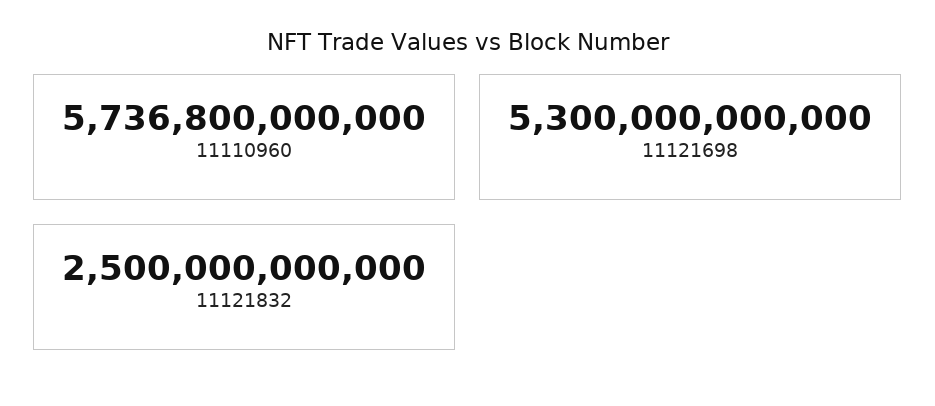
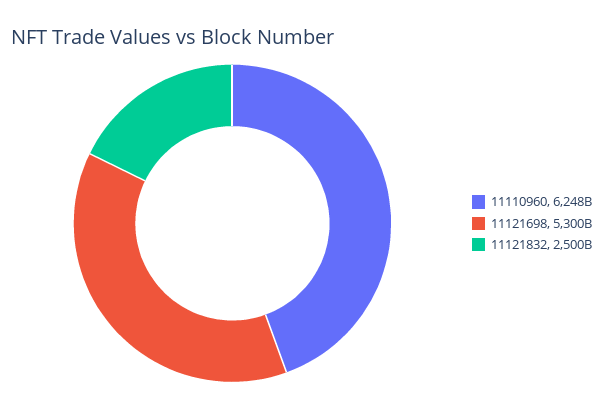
11110960: 5736800000000 -> 6248000000000

